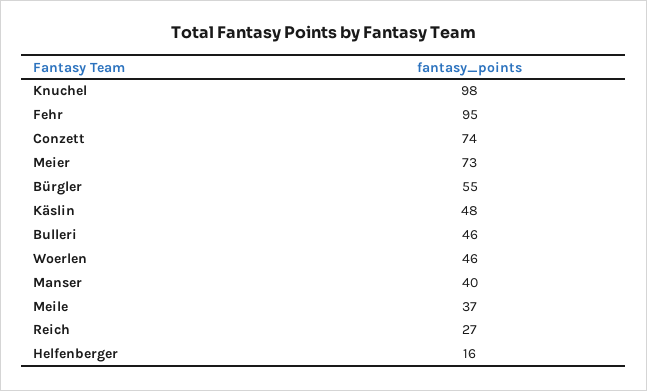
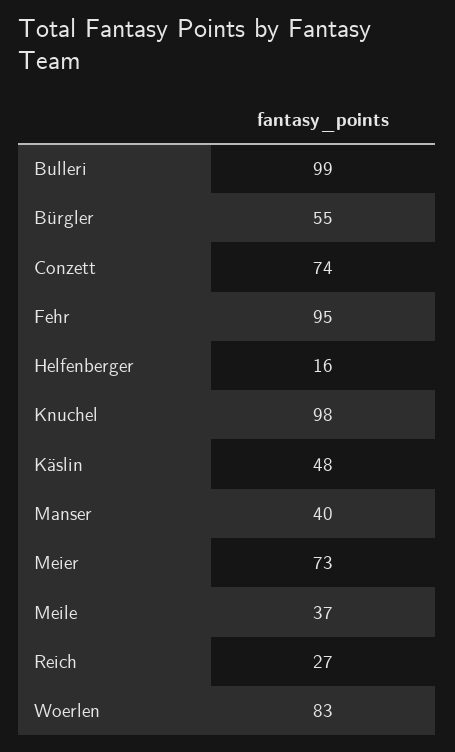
Bulleri: 46 -> 99
Woerlen: 46 -> 83

